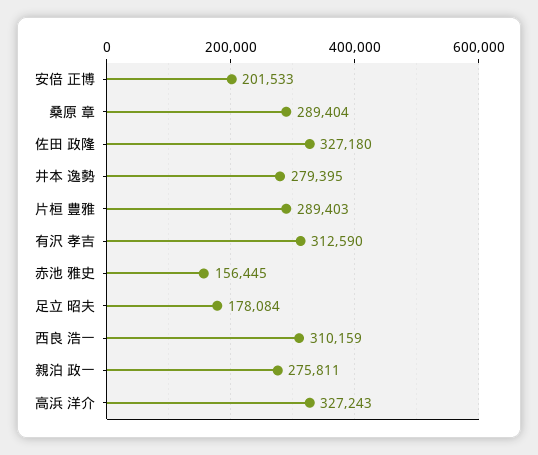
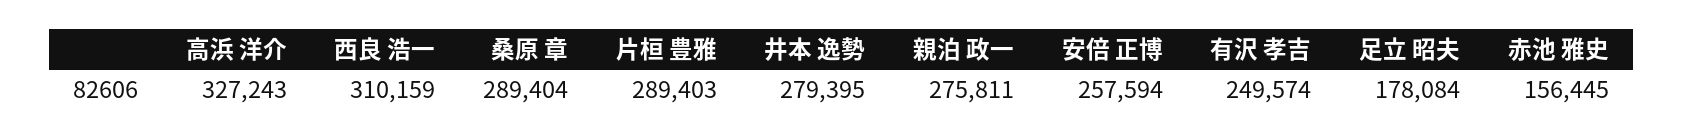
安倍 正博: 201533 -> 257594
佐田 政隆: 327180 -> none
有沢 孝吉: 312590 -> 249574

